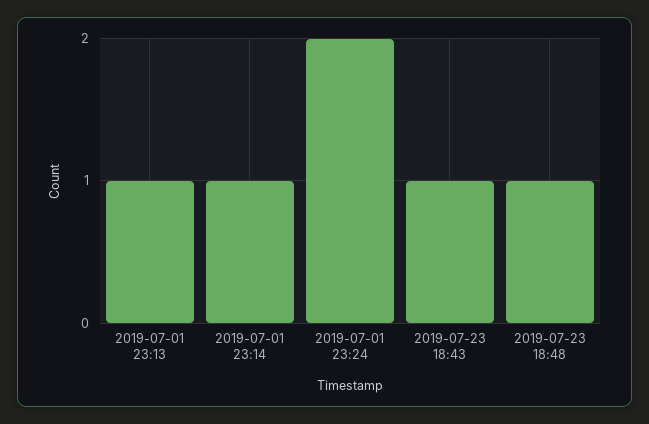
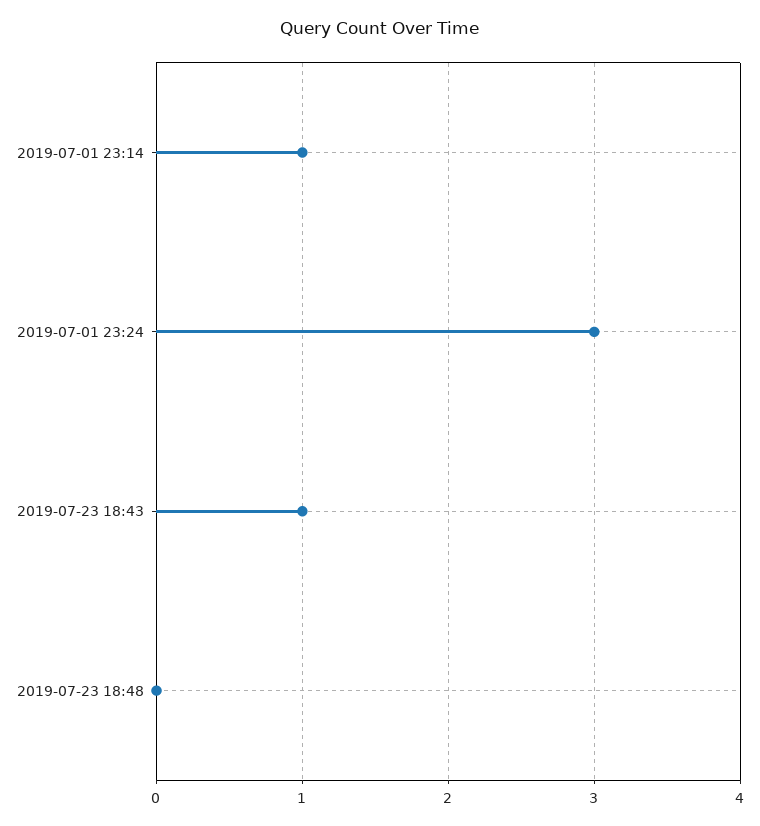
2019-07-01 23:13: 1 -> none
2019-07-01 23:24: 2 -> 3
2019-07-23 18:48: 1 -> 0

